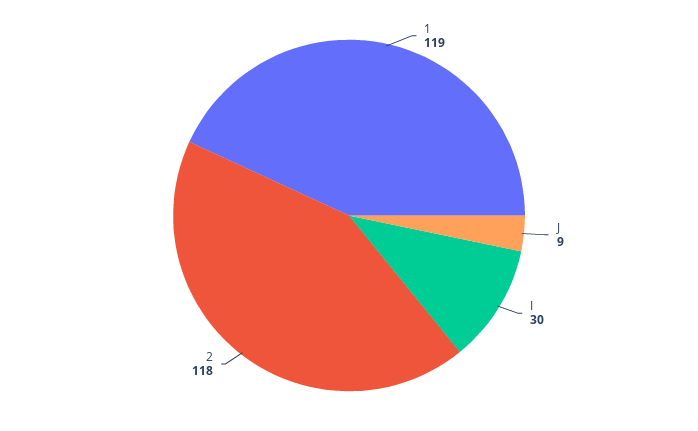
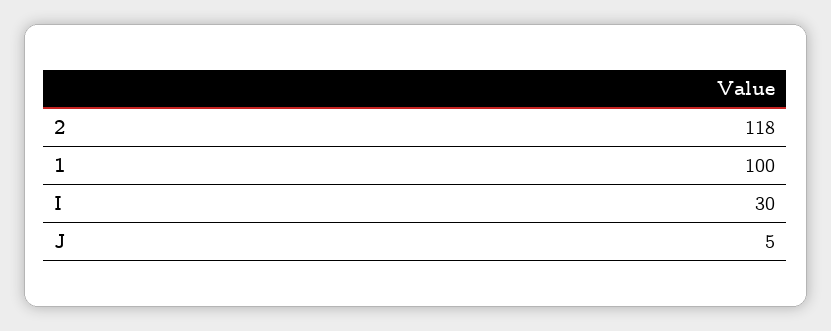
1: 119 -> 100
J: 9 -> 5

